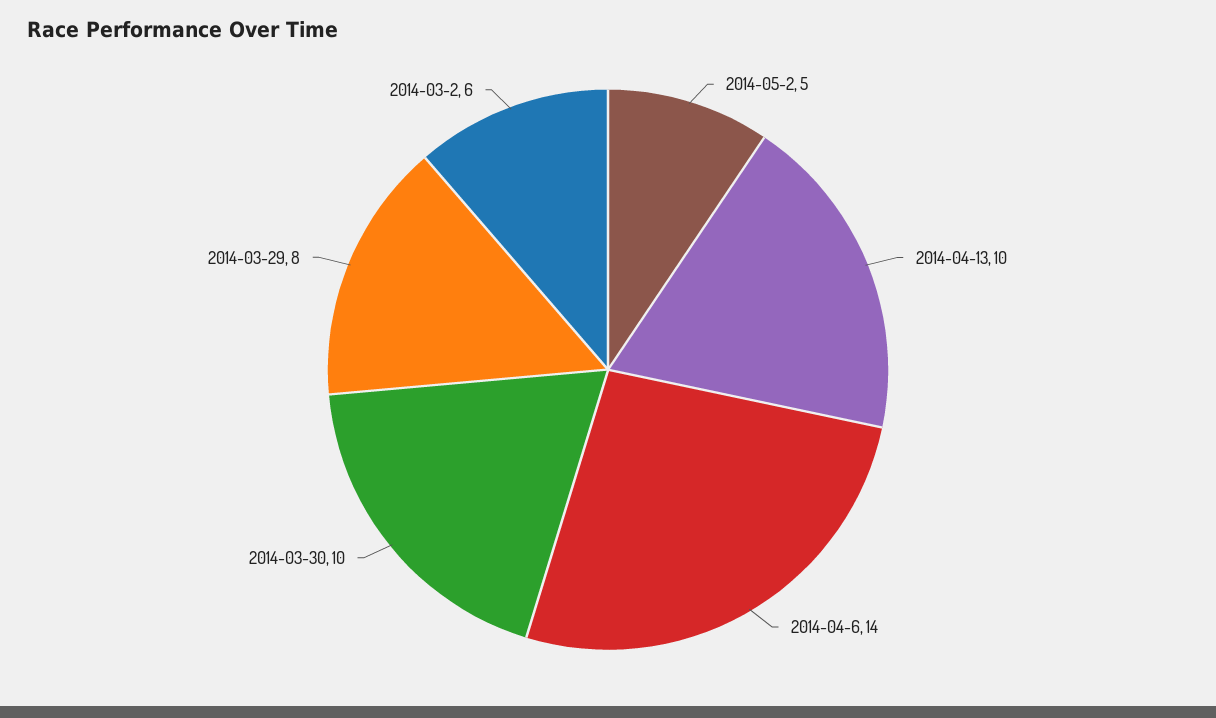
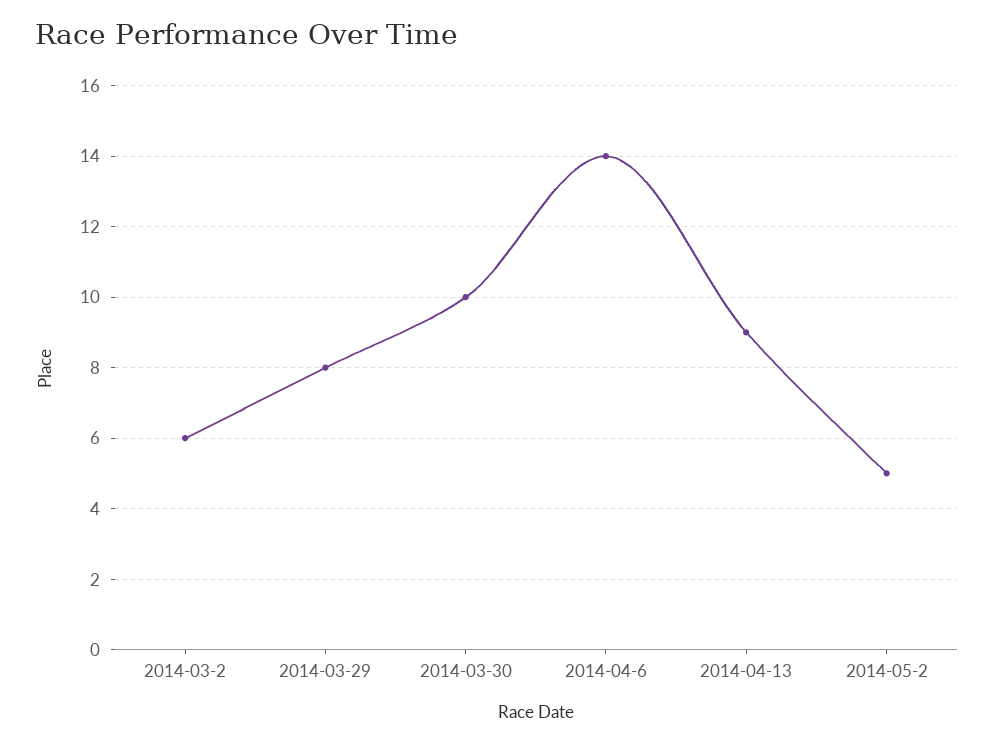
2014-04-13: 10 -> 9

